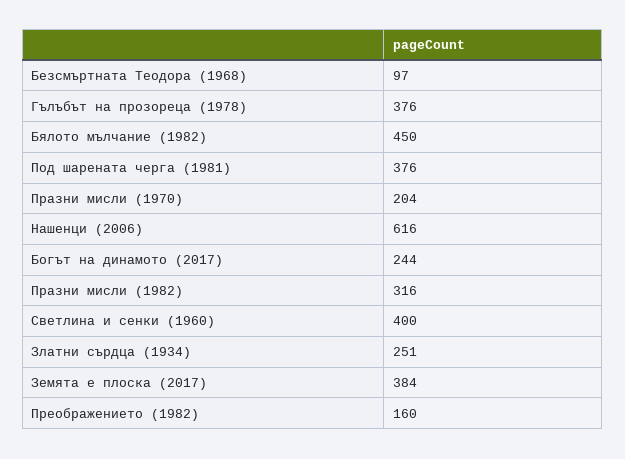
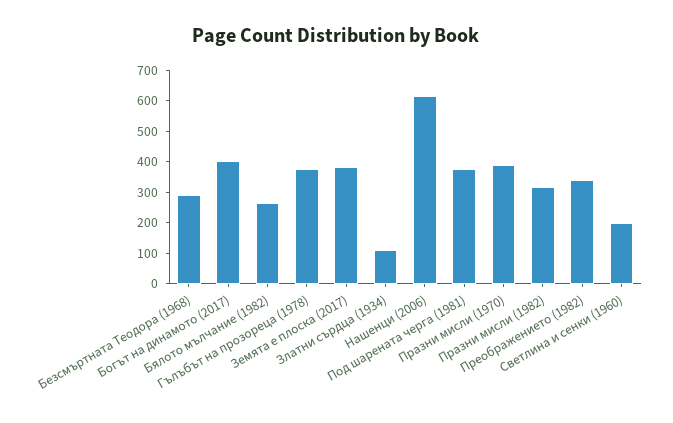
Безсмъртната Теодора (1968): 97 -> 300
Бялото мълчание (1982): 450 -> 250
Празни мисли (1970): 204 -> 400
Богът на динамото (2017): 244 -> 400
Светлина и сенки (1960): 400 -> 200
Златни сърдца (1934): 251 -> 100
Преображението (1982): 160 -> 350

